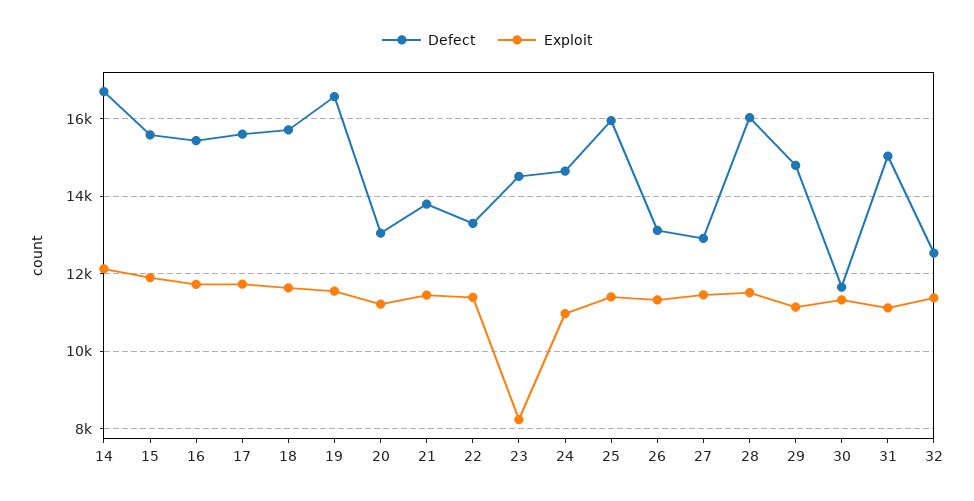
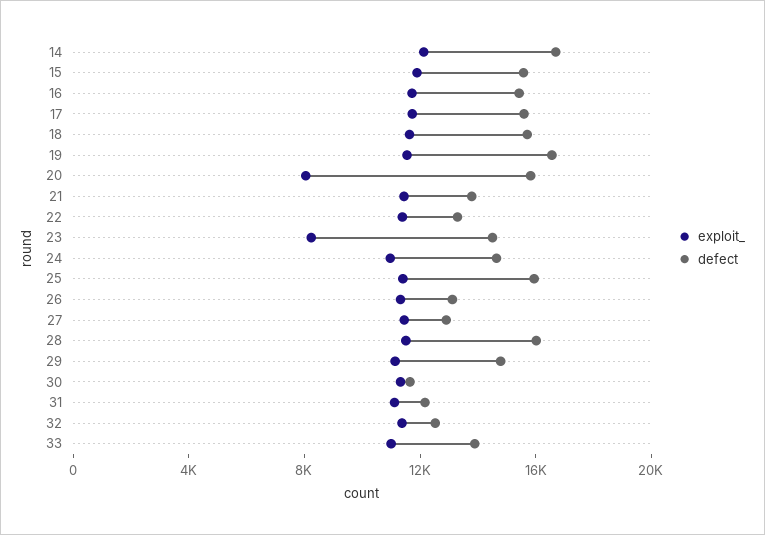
Defect, 20: 13000 -> 16000
Exploit, 20: 11200 -> 8000
Defect, 31: 15000 -> 12000
Exploit, 33: none -> 11000
Defect, 33: none -> 14000

